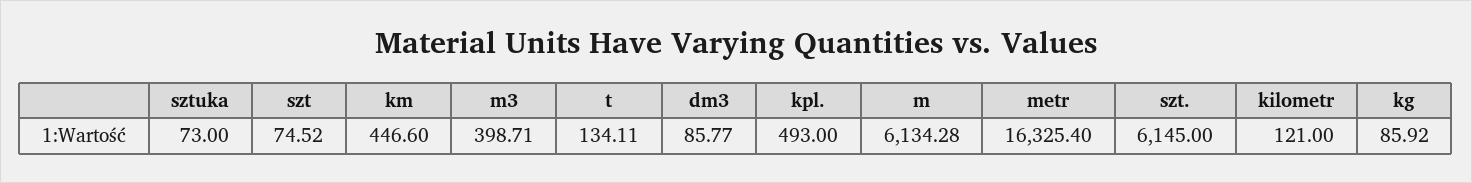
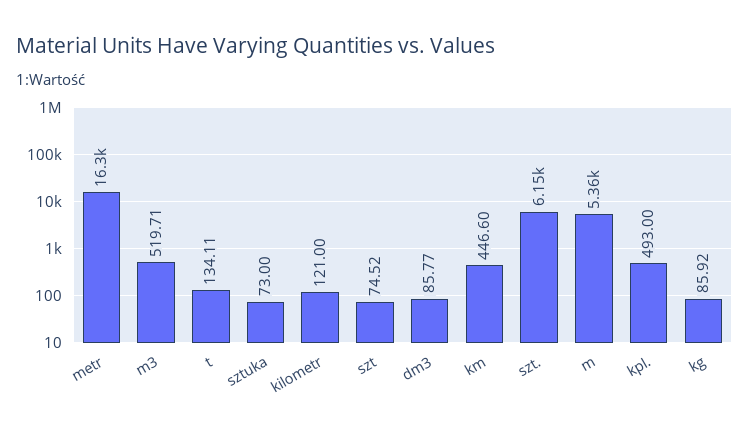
m3: 398.71 -> 519.71
m: 6134.28 -> 5360

